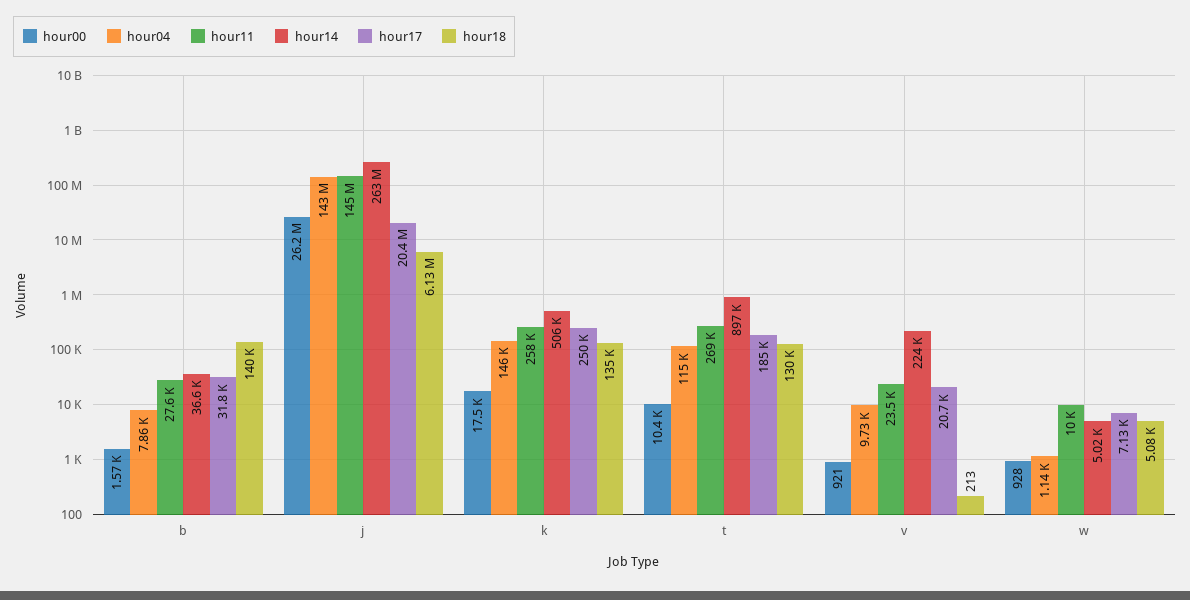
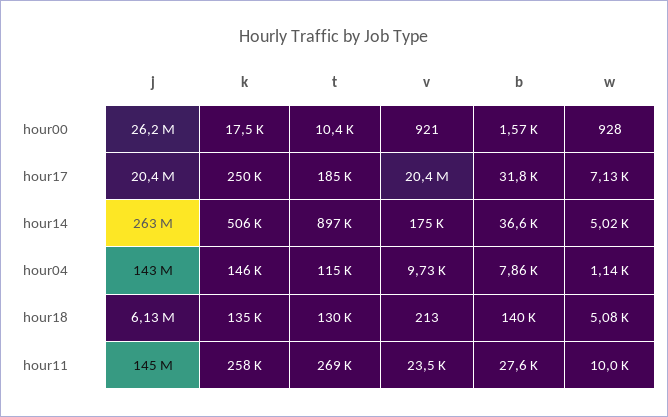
hour14, v: 224000 -> 175000
hour17, v: 20700 -> 20400000

